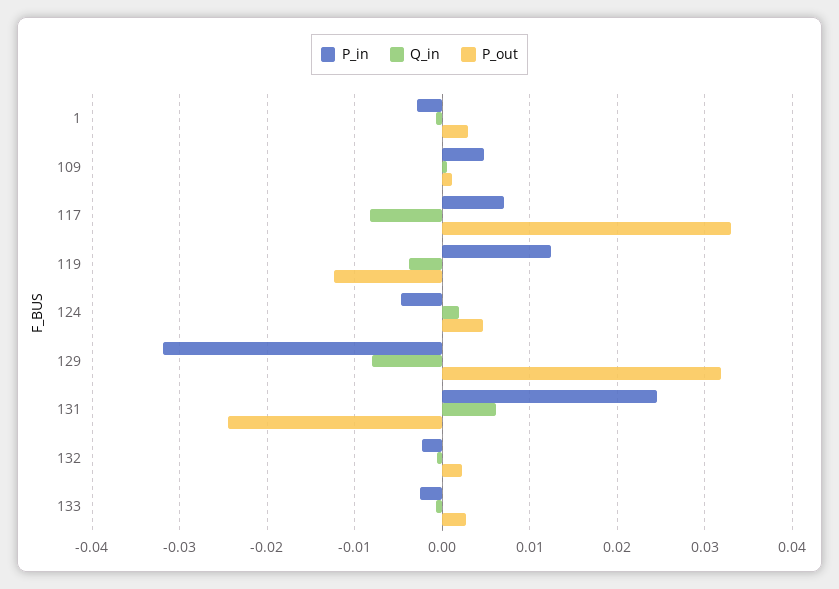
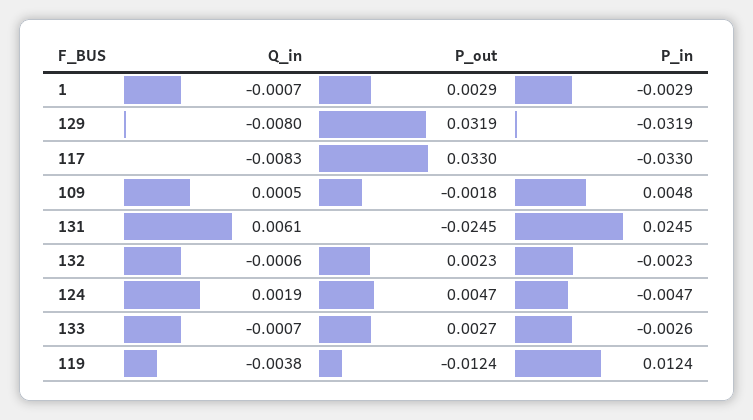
P_out, 109: 0.001 -> -0.0018
P_in, 117: 0.007 -> -0.033

